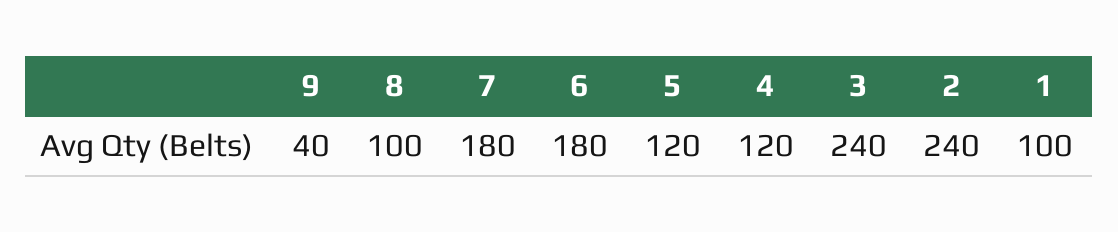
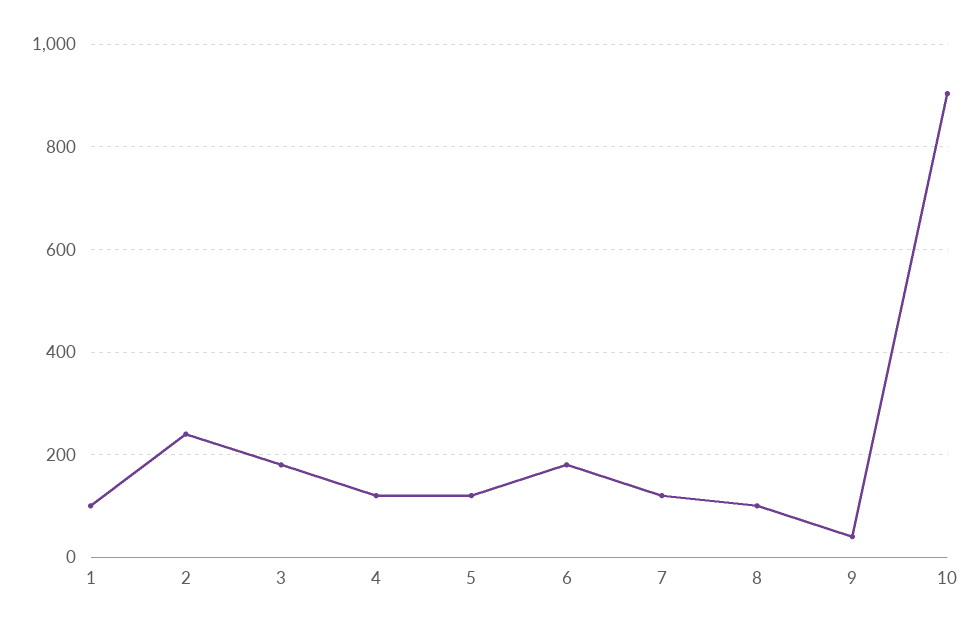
7: 180 -> 120
3: 240 -> 180
10: none -> 900

